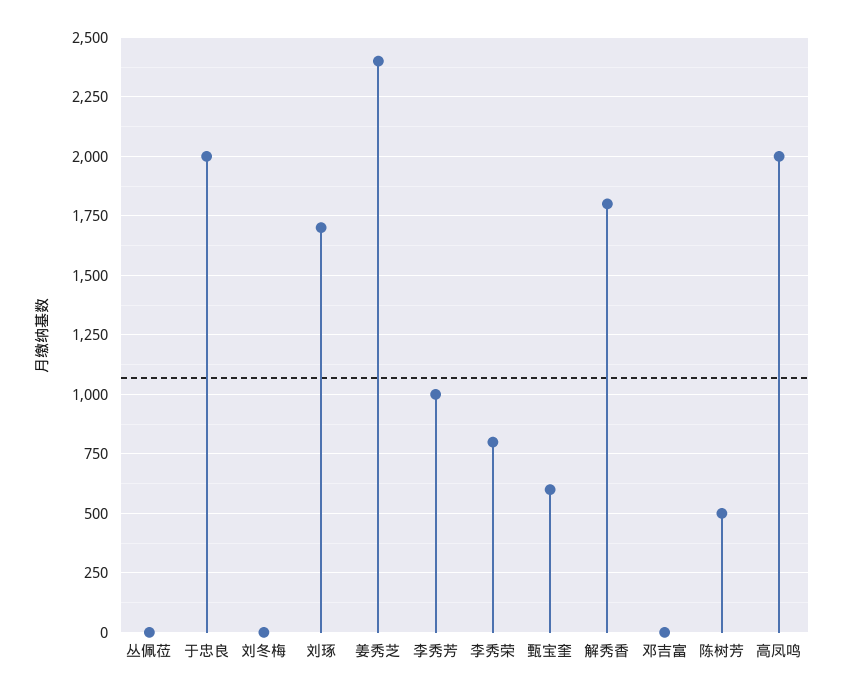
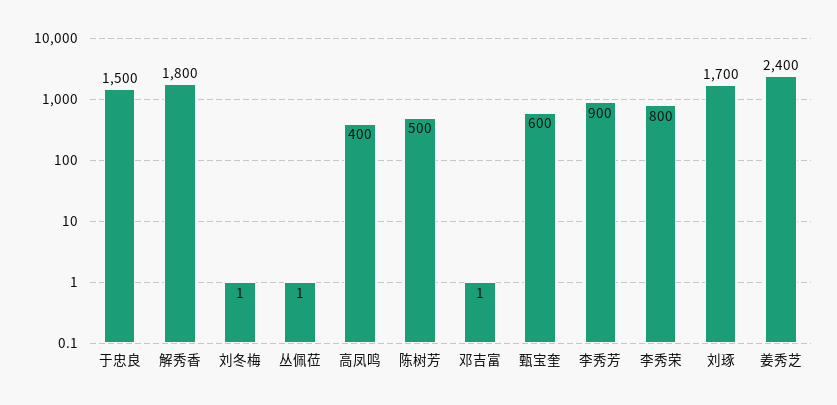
于忠良: 2000 -> 1500
李秀芳: 1000 -> 900
高凤鸣: 2000 -> 400

